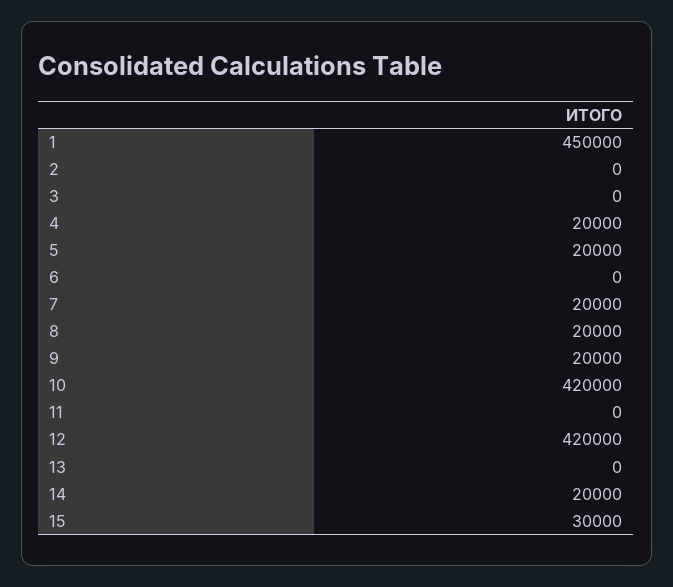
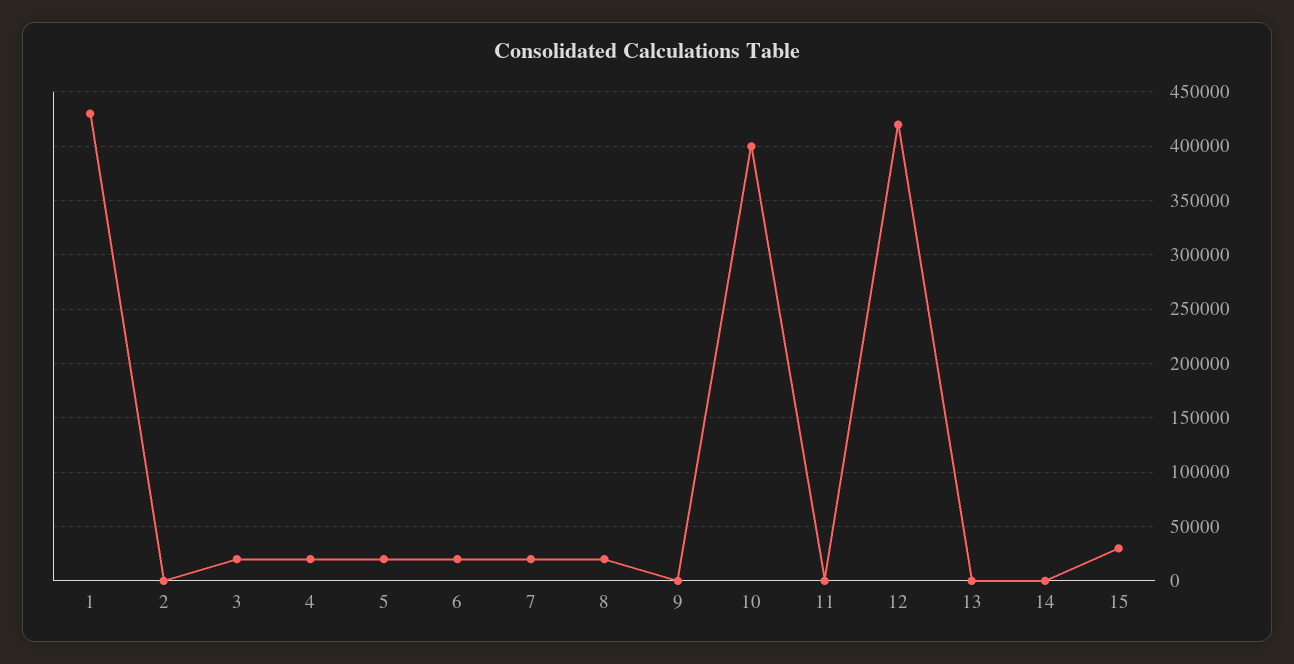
1: 450000 -> 430000
3: 0 -> 20000
6: 0 -> 20000
9: 20000 -> 0
10: 420000 -> 400000
14: 20000 -> 0

